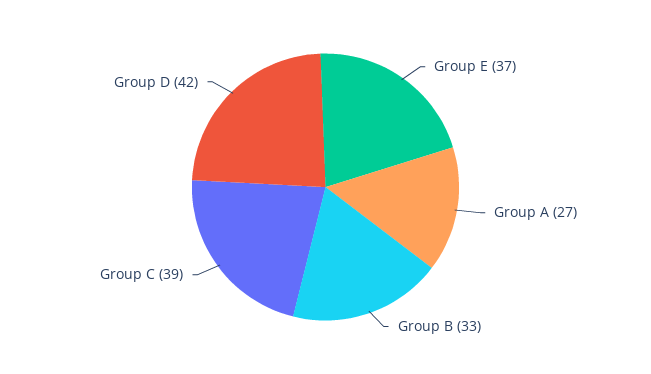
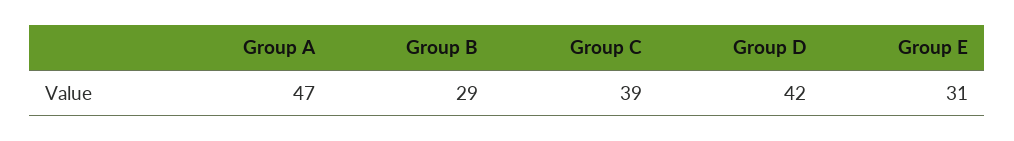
Group E: 37 -> 31
Group A: 27 -> 47
Group B: 33 -> 29

